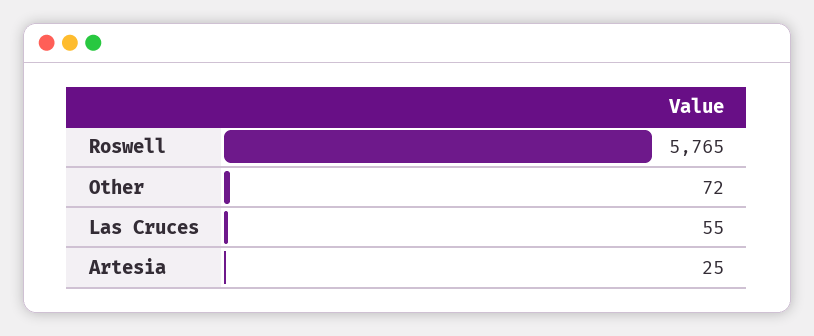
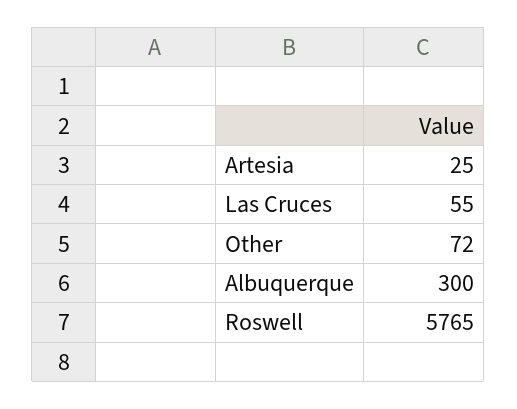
Albuquerque: none -> 300

